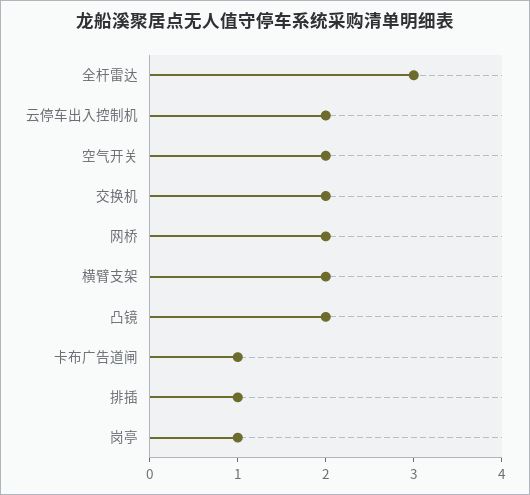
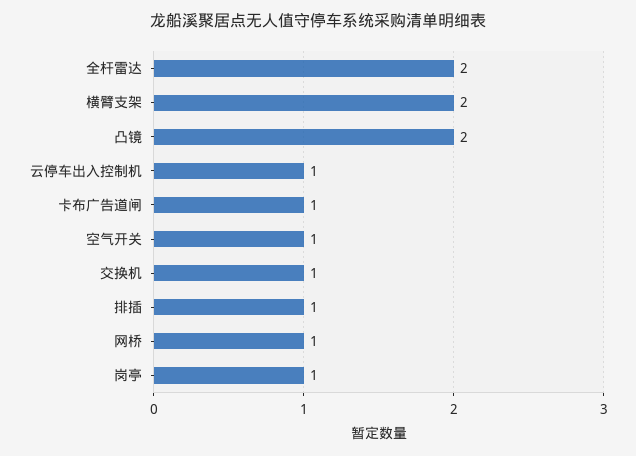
全杆雷达: 3 -> 2
云停车出入控制机: 2 -> 1
空气开关: 2 -> 1
交换机: 2 -> 1
网桥: 2 -> 1

